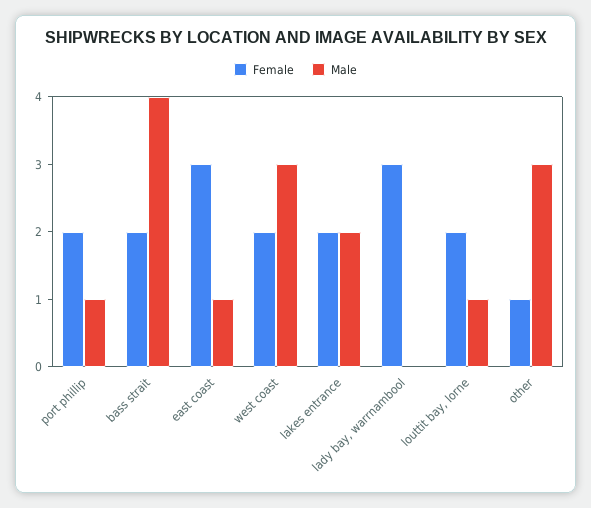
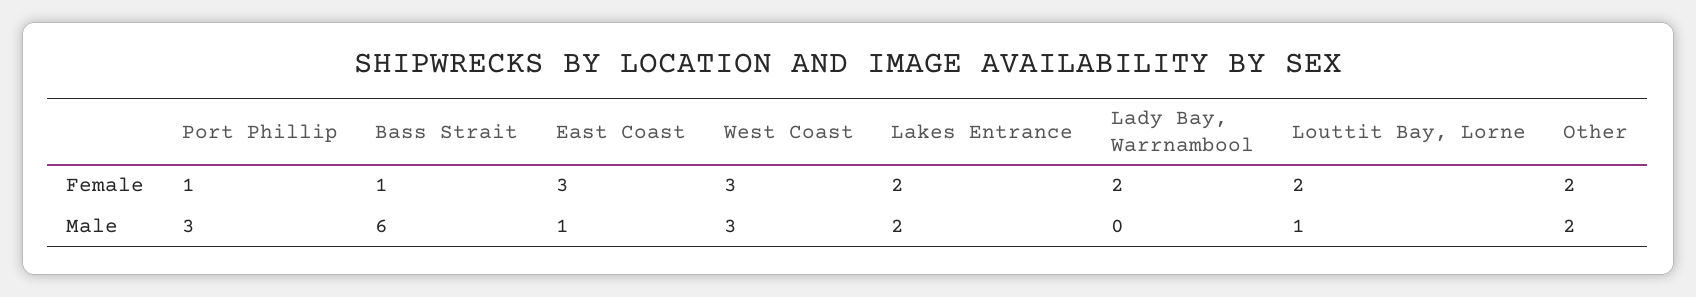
Female, port phillip: 2 -> 1
Male, port phillip: 1 -> 3
Female, bass strait: 2 -> 1
Male, bass strait: 4 -> 6
Female, west coast: 2 -> 3
Female, lady bay, warrnambool: 3 -> 2
Female, other: 1 -> 2
Male, other: 3 -> 2

